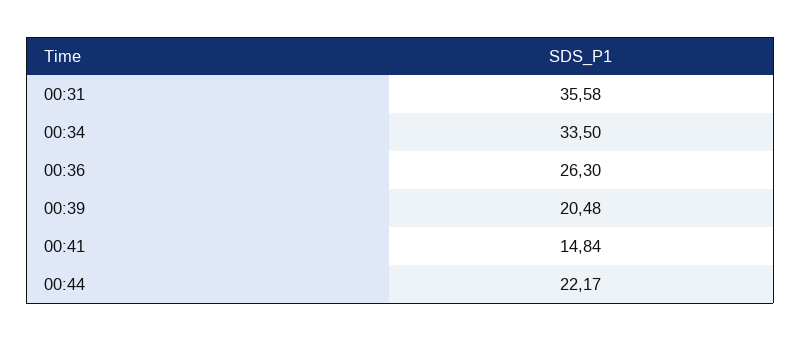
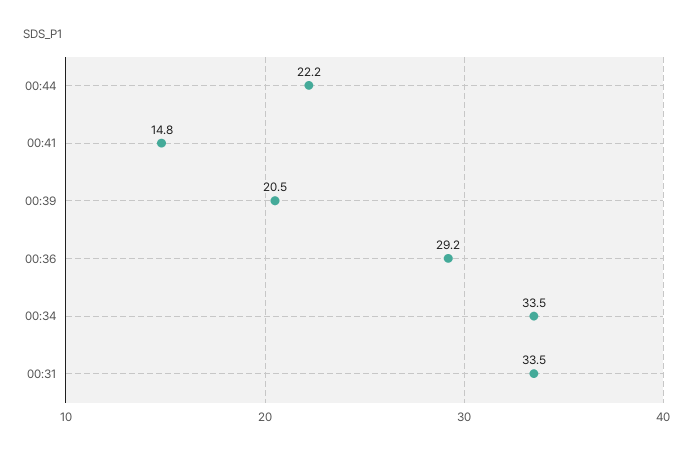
00:31: 35.58 -> 33.5
00:36: 26.3 -> 29.2

